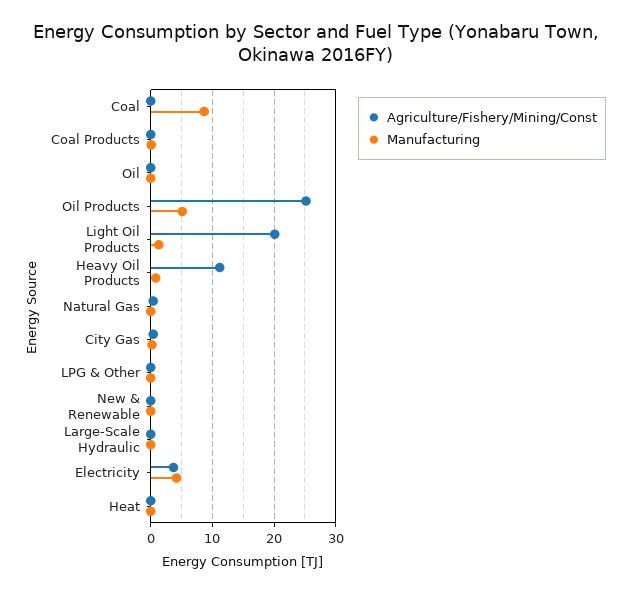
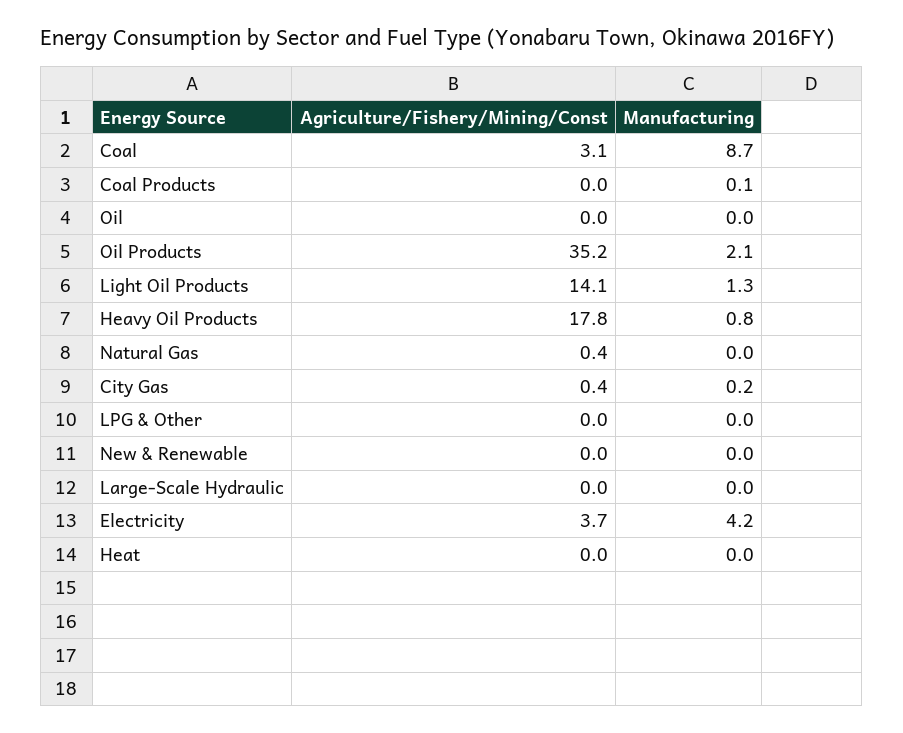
Agriculture/Fishery/Mining/Const, Coal: 0 -> 3.1
Agriculture/Fishery/Mining/Const, Oil Products: 25 -> 35.2
Manufacturing, Oil Products: 5 -> 2.1
Agriculture/Fishery/Mining/Const, Light Oil Products: 20 -> 14.1
Agriculture/Fishery/Mining/Const, Heavy Oil Products: 11 -> 17.8

